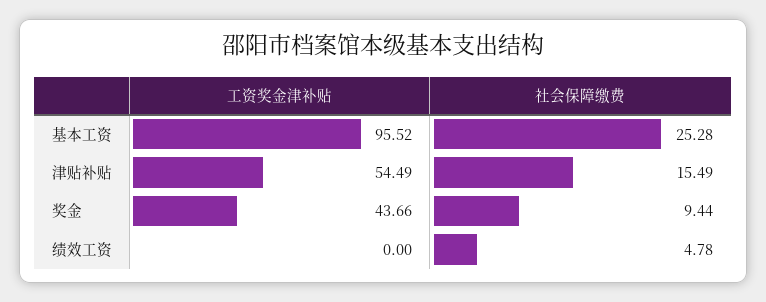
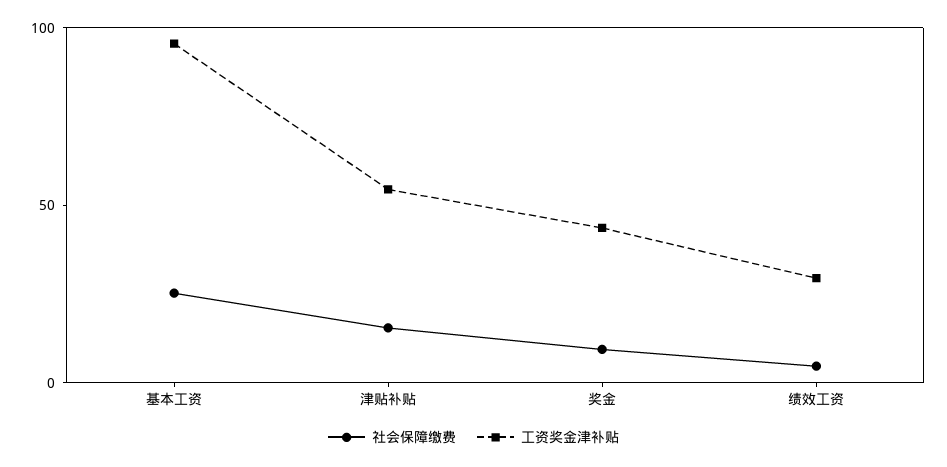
工资奖金津补贴, 绩效工资: 0 -> 30

